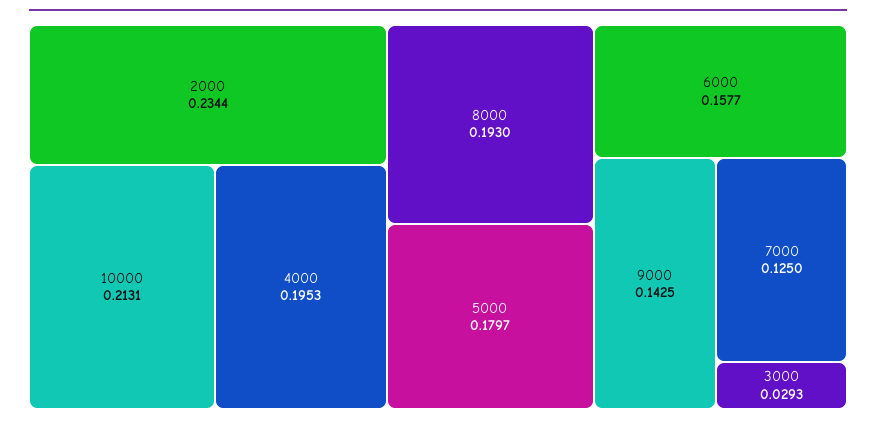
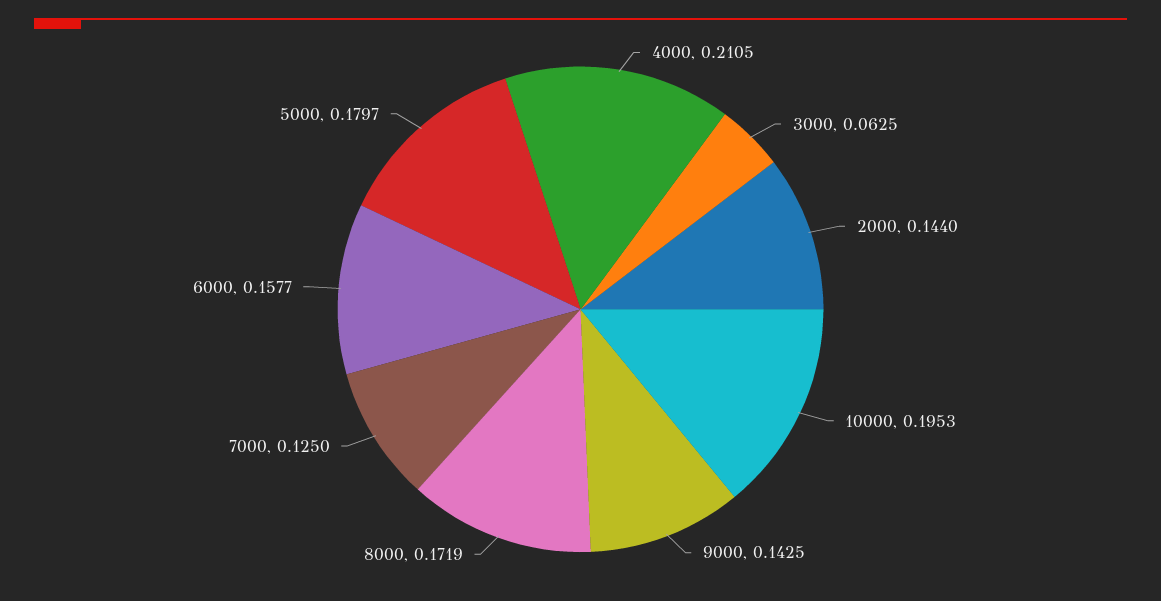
2000: 0.2344 -> 0.144
10000: 0.2131 -> 0.1953
4000: 0.1953 -> 0.2105
8000: 0.193 -> 0.1719
3000: 0.0293 -> 0.0625

